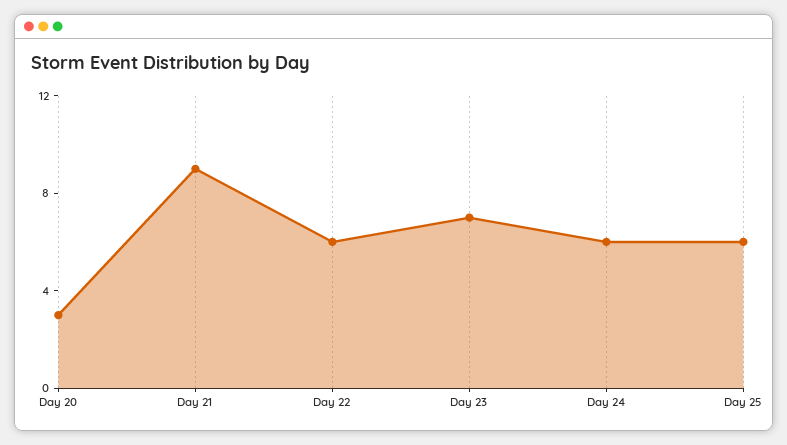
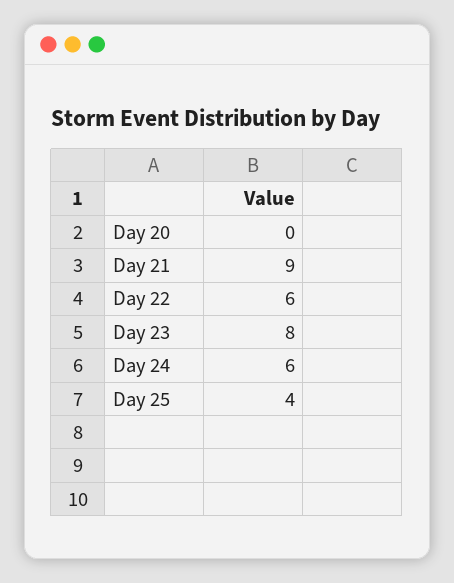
Day 20: 3 -> 0
Day 23: 7 -> 8
Day 25: 6 -> 4

